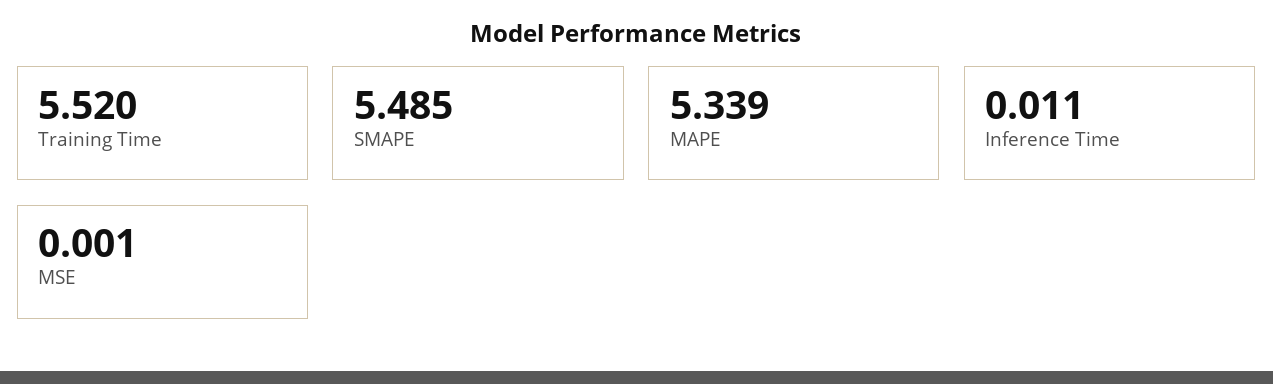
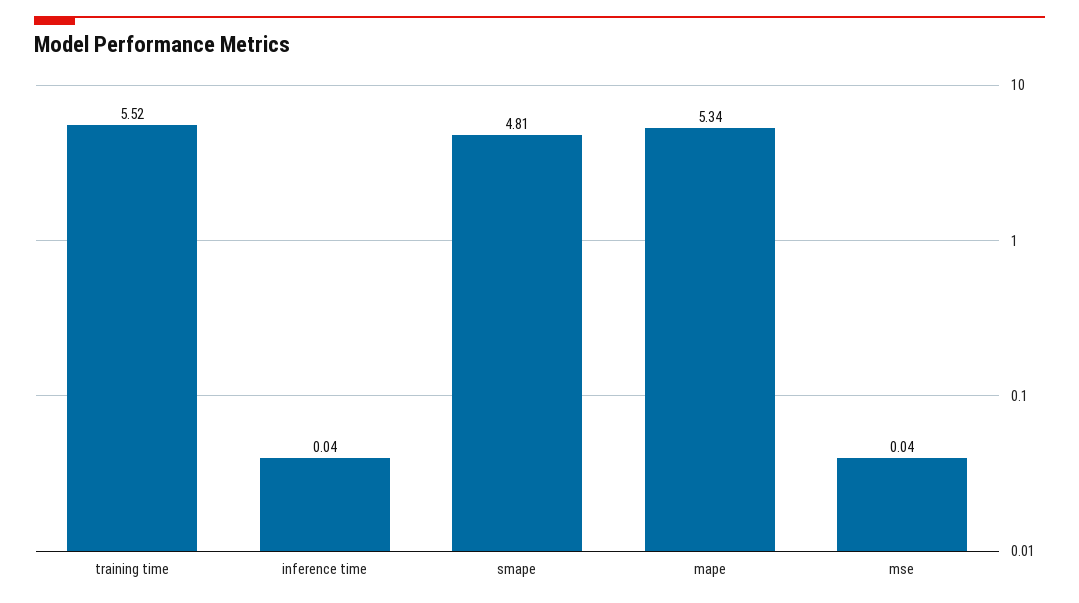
SMAPE: 5.485 -> 4.81
Inference Time: 0.011 -> 0.04
MSE: 0.001 -> 0.04

